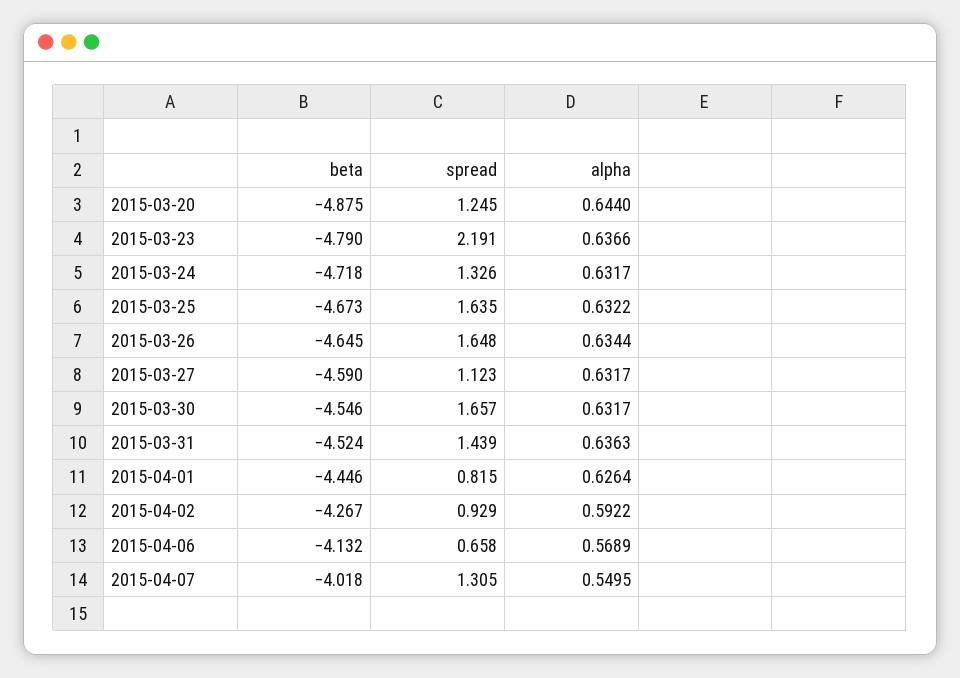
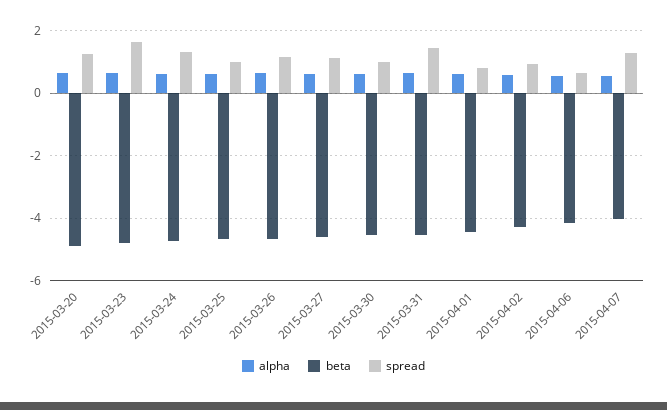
spread, 2015-03-23: 2.191 -> 1.6
spread, 2015-03-25: 1.635 -> 1
spread, 2015-03-26: 1.648 -> 1.2
spread, 2015-03-30: 1.657 -> 1

